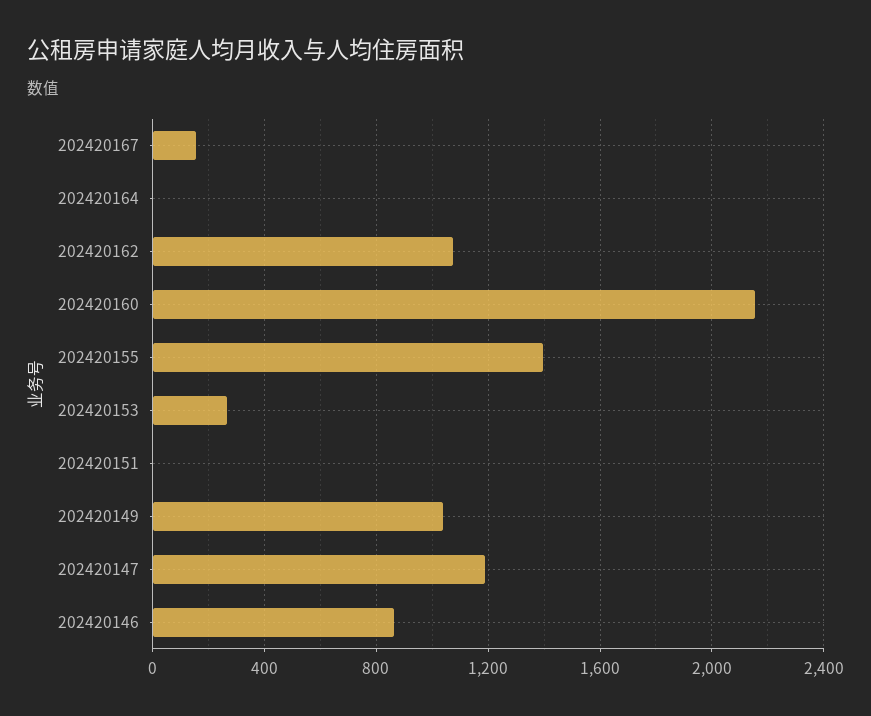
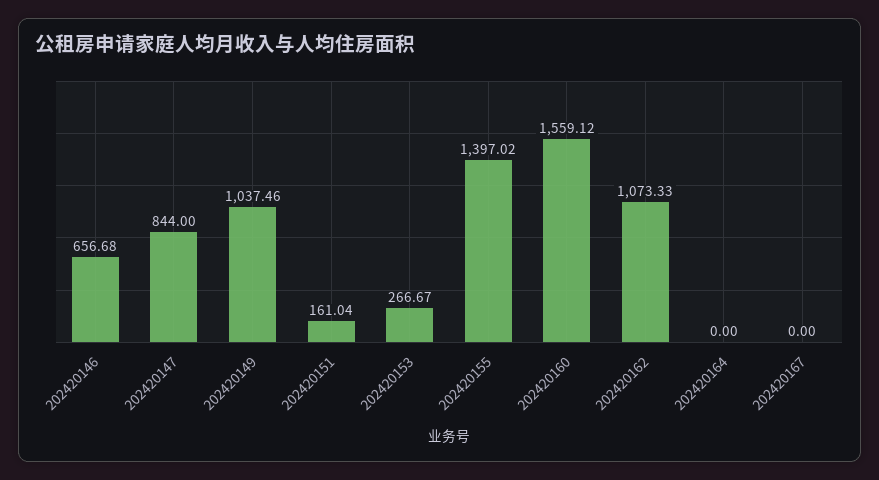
202420167: 150 -> 0
202420160: 2150 -> 1559.12
202420151: 0 -> 161.04
202420147: 1200 -> 844
202420146: 850 -> 656.68

